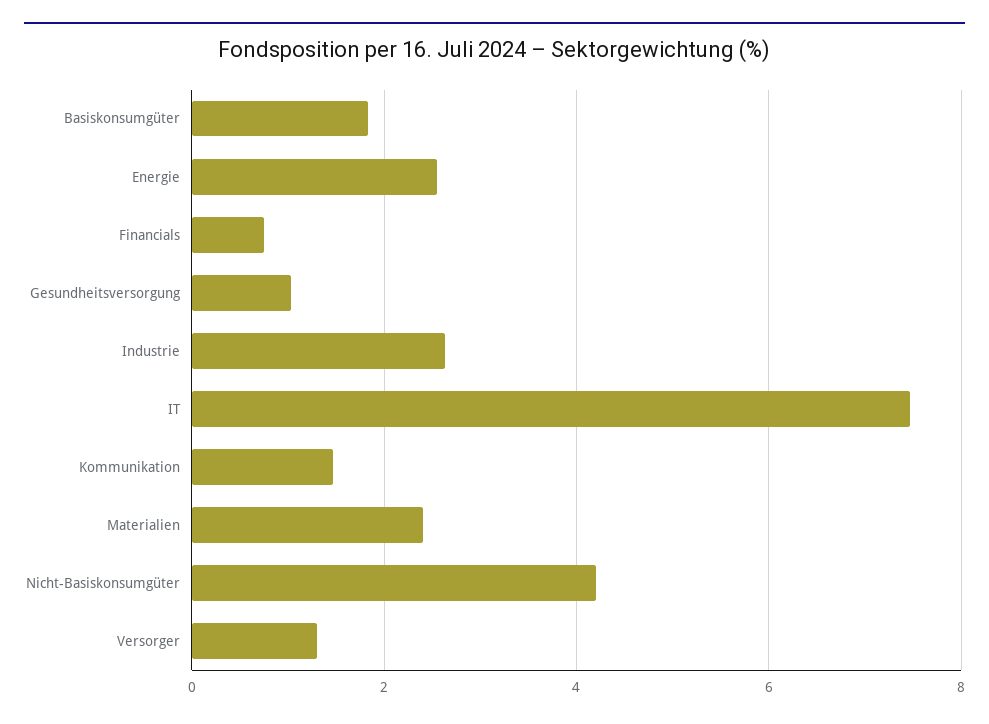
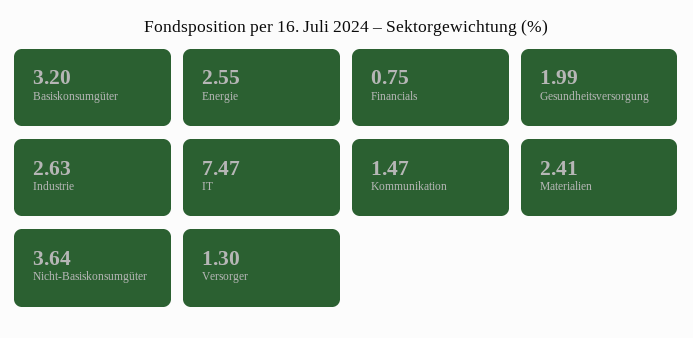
Basiskonsumgüter: 1.8 -> 3.2
Gesundheitsversorgung: 1 -> 1.99
Nicht-Basiskonsumgüter: 4.2 -> 3.64

